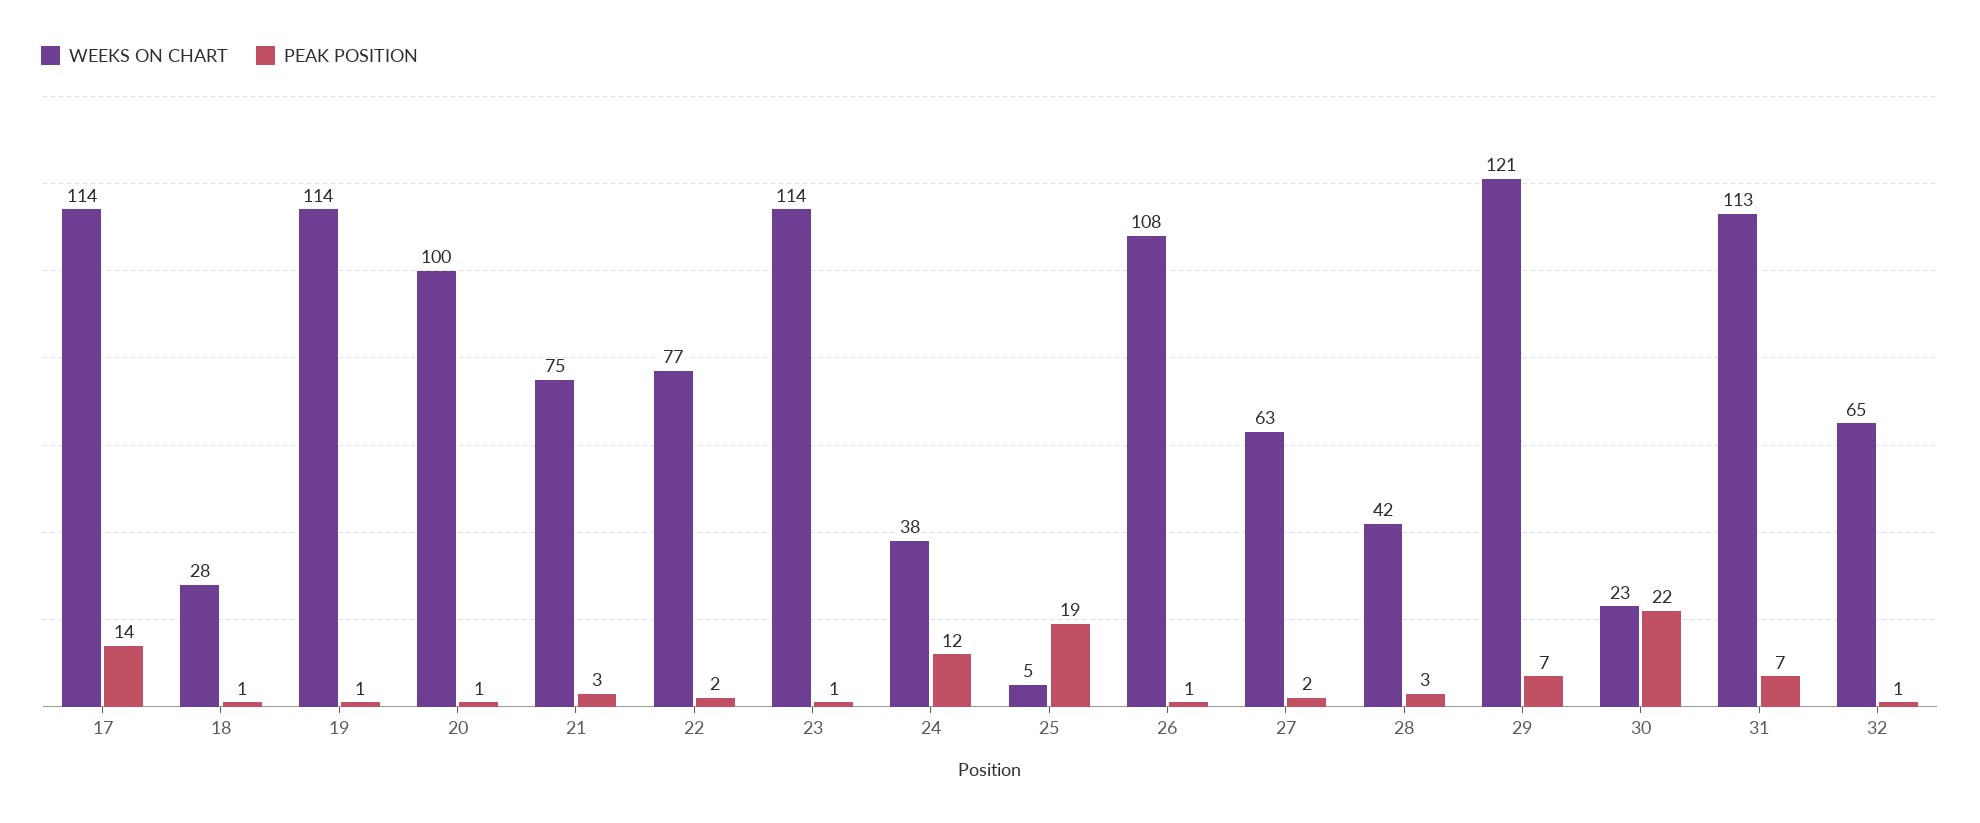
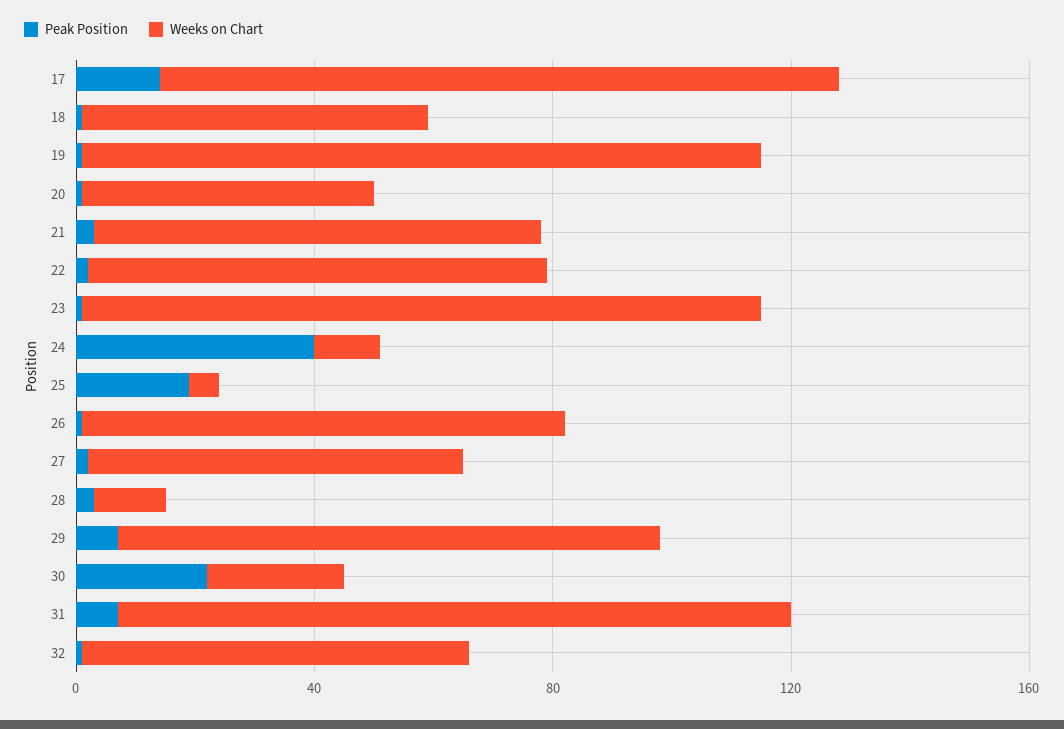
WEEKS ON CHART, 18: 28 -> 60
WEEKS ON CHART, 20: 100 -> 50
WEEKS ON CHART, 24: 38 -> 10
PEAK POSITION, 24: 12 -> 40
WEEKS ON CHART, 26: 108 -> 80
WEEKS ON CHART, 28: 42 -> 10
WEEKS ON CHART, 29: 121 -> 90

